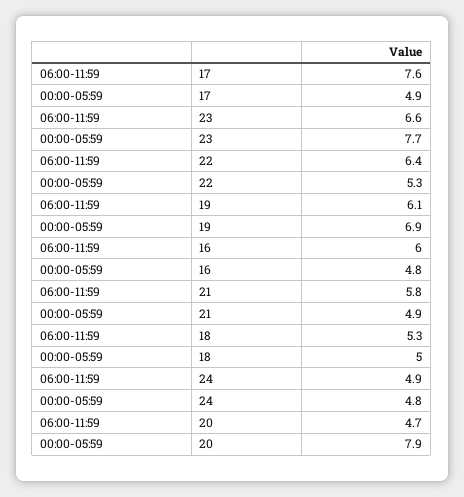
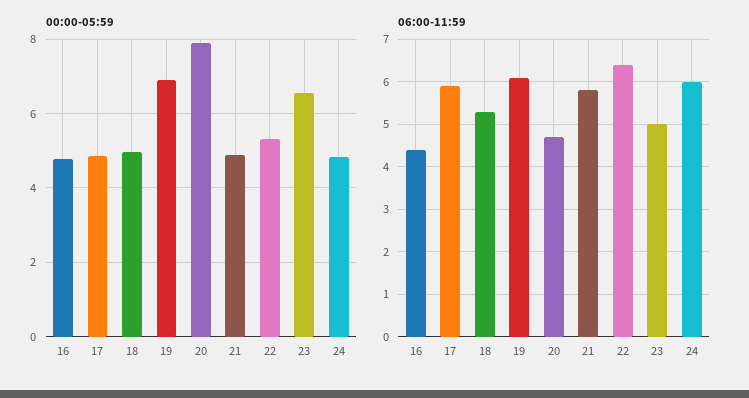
06:00-11:59, 17: 7.6 -> 6
06:00-11:59, 23: 6.6 -> 5
00:00-05:59, 23: 7.7 -> 6.6
06:00-11:59, 16: 6 -> 4.5
06:00-11:59, 24: 4.9 -> 6

